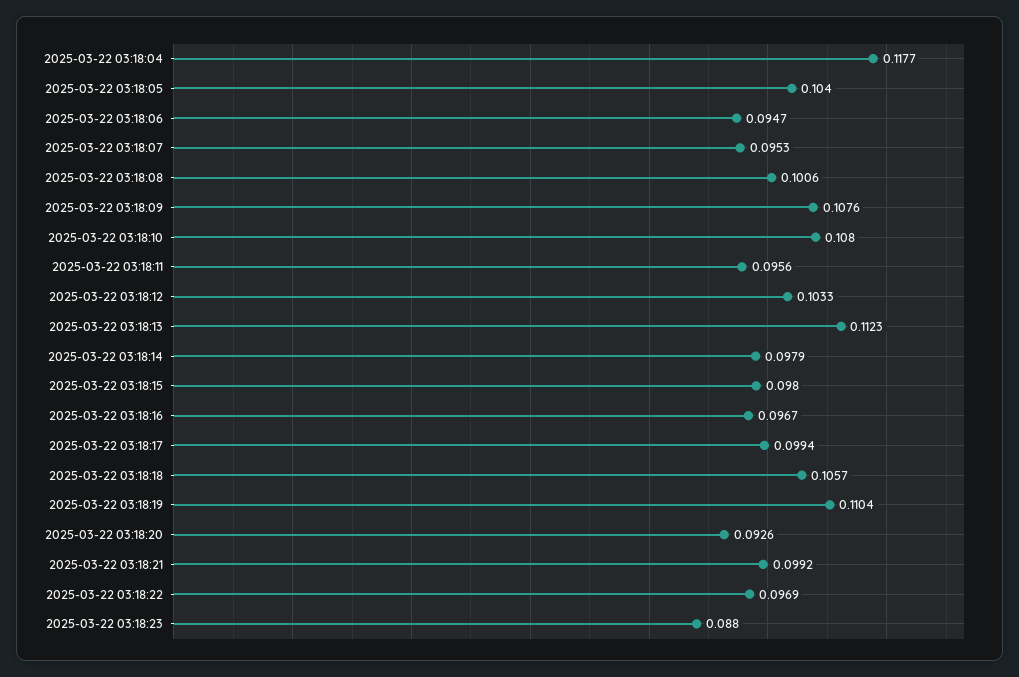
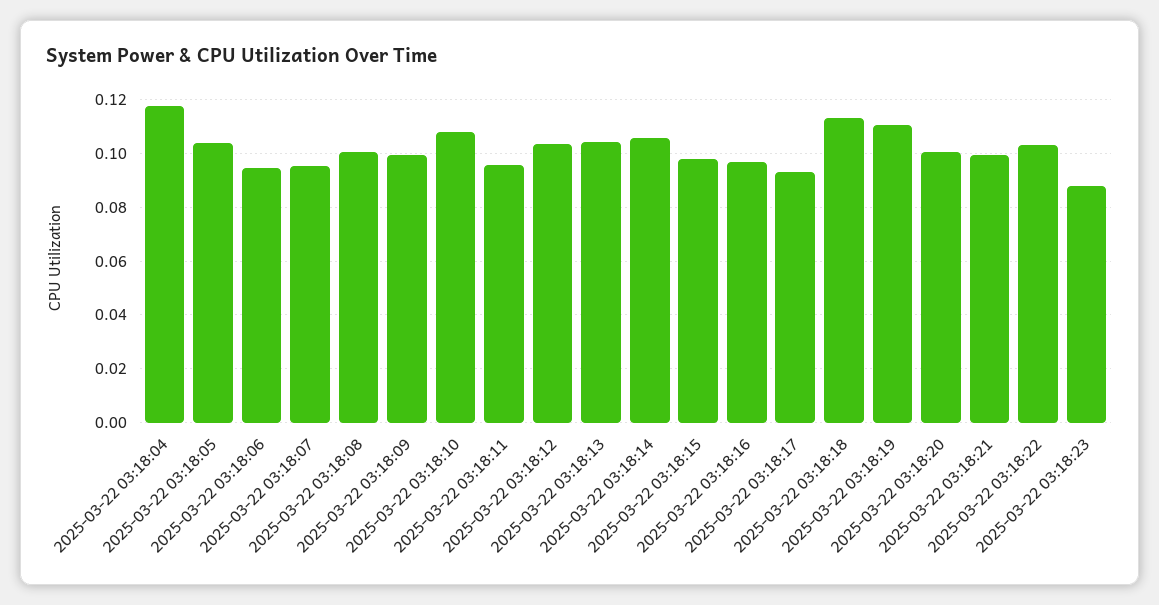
2025-03-22 03:18:09: 0.1076 -> 0.1
2025-03-22 03:18:13: 0.1123 -> 0.105
2025-03-22 03:18:14: 0.0979 -> 0.105
2025-03-22 03:18:17: 0.0994 -> 0.0925
2025-03-22 03:18:18: 0.1057 -> 0.1125
2025-03-22 03:18:20: 0.0926 -> 0.1
2025-03-22 03:18:22: 0.0969 -> 0.1025

